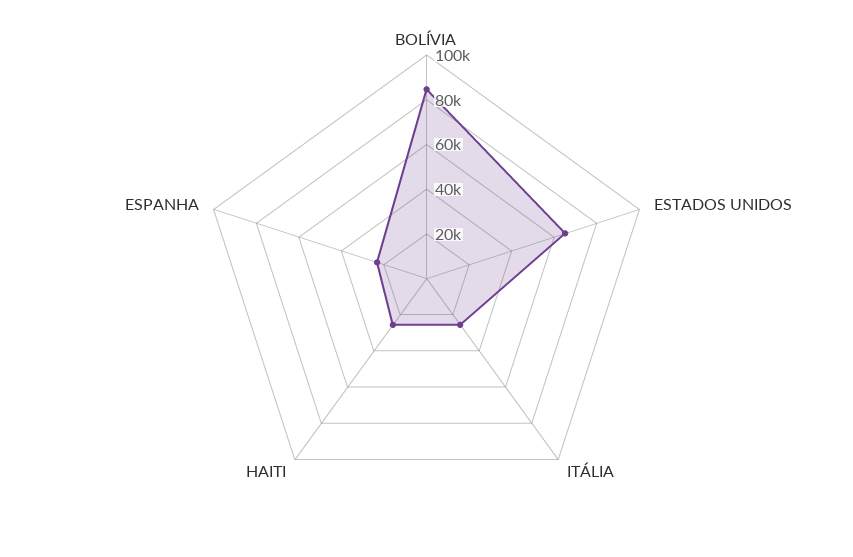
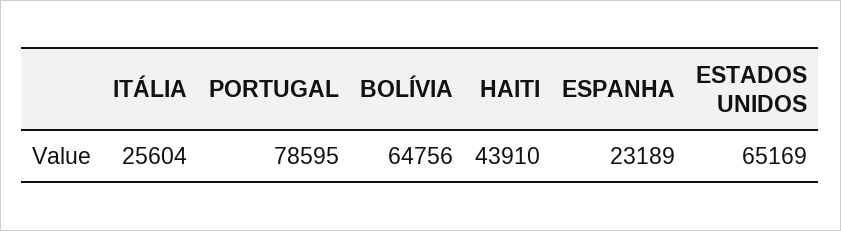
BOLÍVIA: 85000 -> 64756
HAITI: 25000 -> 43910
PORTUGAL: none -> 78595

